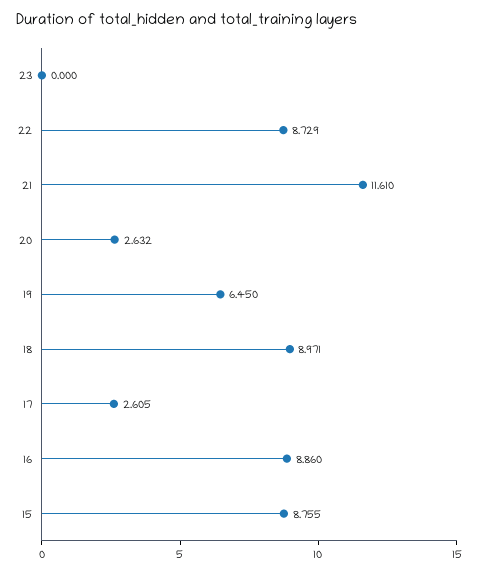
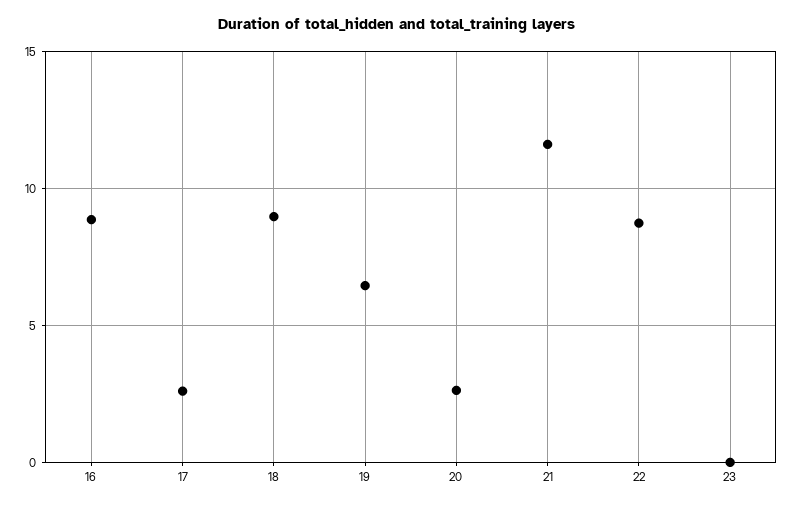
15: 8.755 -> none

